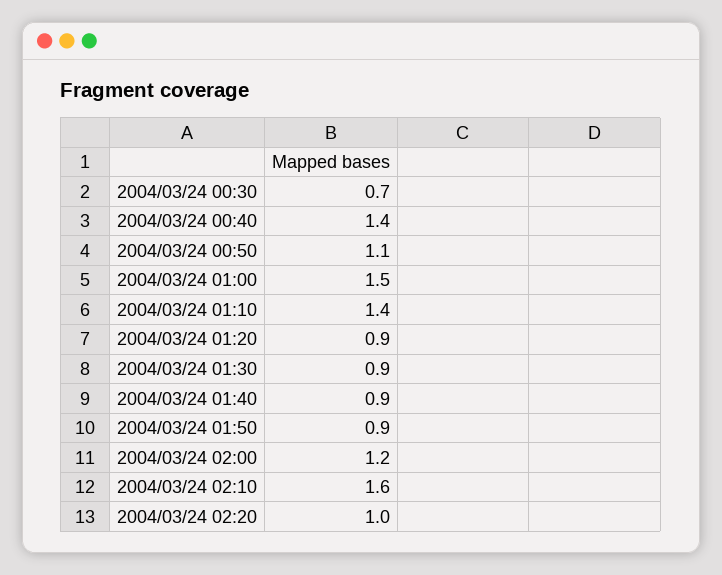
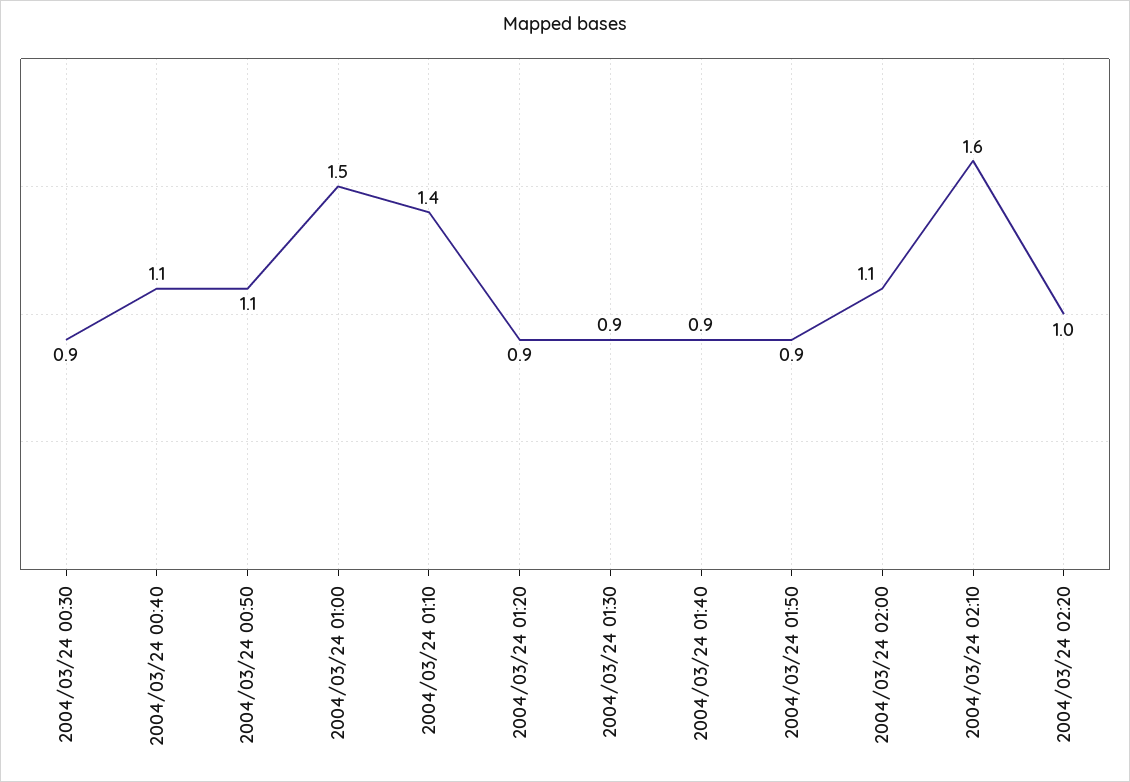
2004/03/24 00:30: 0.7 -> 0.9
2004/03/24 00:40: 1.4 -> 1.1
2004/03/24 02:00: 1.2 -> 1.1

